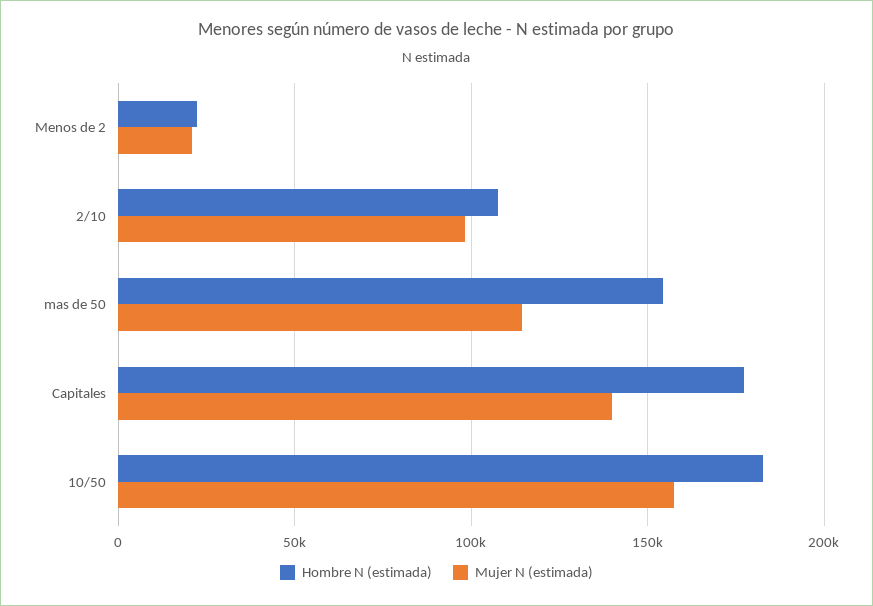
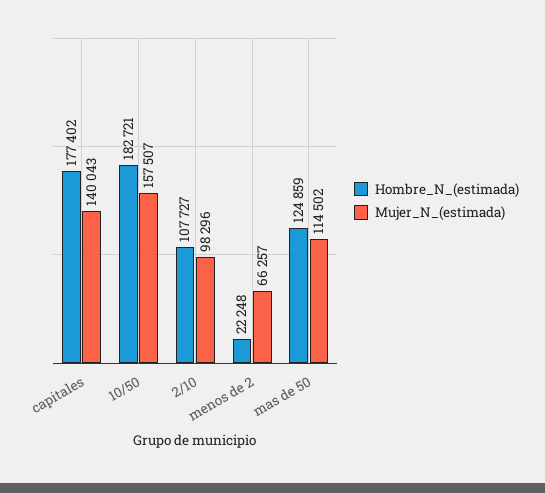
Mujer N (estimada), Menos de 2: 20000 -> 66257
Hombre N (estimada), mas de 50: 155000 -> 124859

